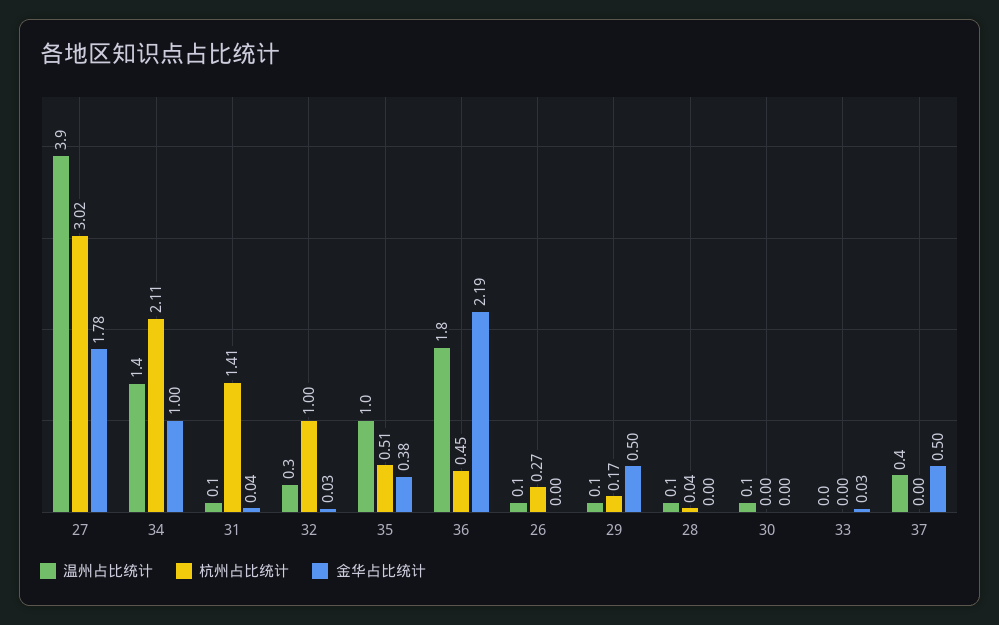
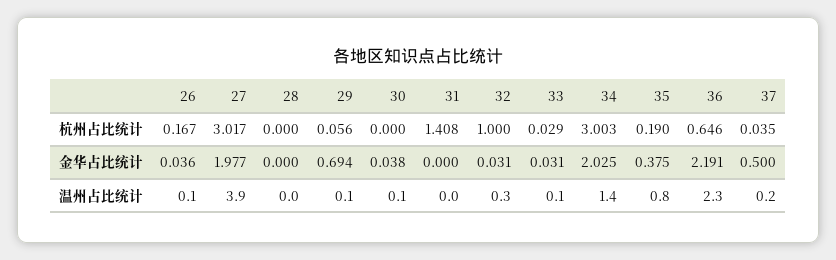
金华占比统计, 27: 1.78 -> 1.977
杭州占比统计, 34: 2.11 -> 3.003
金华占比统计, 34: 1 -> 2.025
温州占比统计, 31: 0.1 -> 0
金华占比统计, 31: 0.04 -> 0
温州占比统计, 35: 1 -> 0.8
杭州占比统计, 35: 0.51 -> 0.19
温州占比统计, 36: 1.8 -> 2.3
杭州占比统计, 36: 0.45 -> 0.646
杭州占比统计, 26: 0.27 -> 0.167
金华占比统计, 26: 0 -> 0.036
杭州占比统计, 29: 0.17 -> 0.056
金华占比统计, 29: 0.5 -> 0.694
温州占比统计, 28: 0.1 -> 0
杭州占比统计, 28: 0.04 -> 0
金华占比统计, 30: 0 -> 0.038
温州占比统计, 33: 0 -> 0.1
杭州占比统计, 33: 0 -> 0.029
温州占比统计, 37: 0.4 -> 0.2
杭州占比统计, 37: 0 -> 0.035

